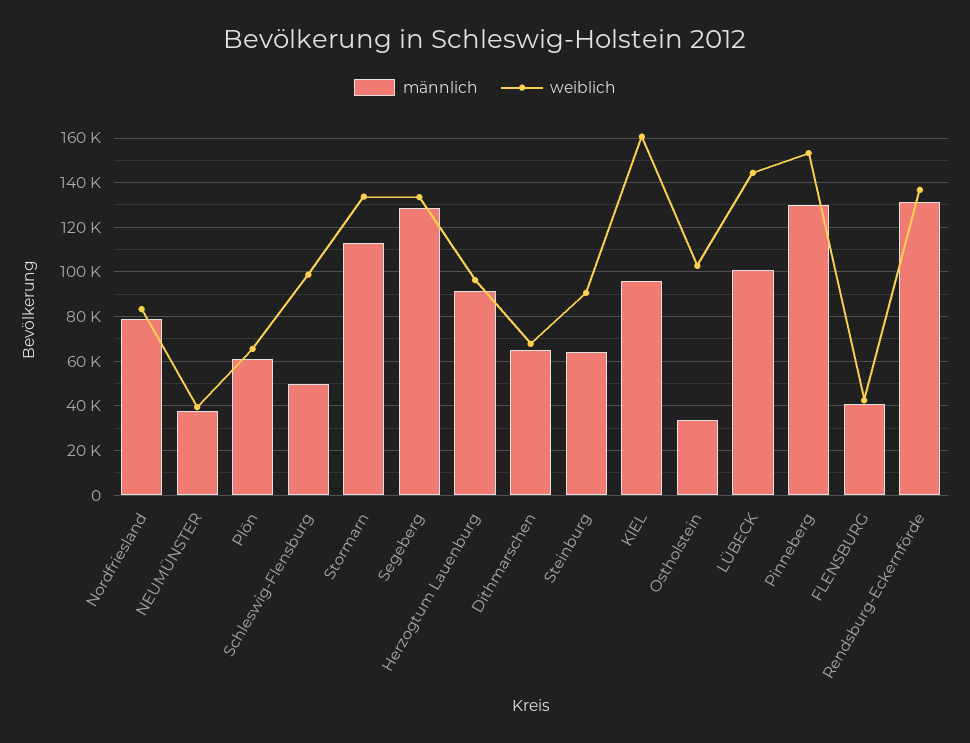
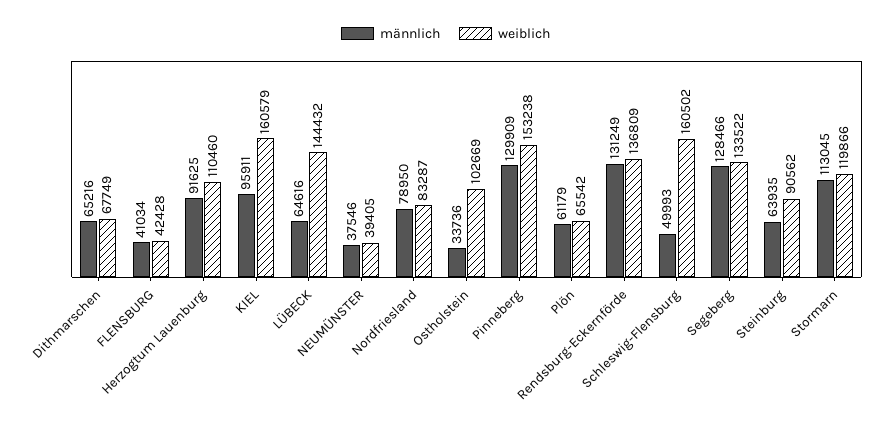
weiblich, Schleswig-Flensburg: 100000 -> 160502
weiblich, Stormarn: 135000 -> 119866
weiblich, Herzogtum Lauenburg: 95000 -> 110460
männlich, LÜBECK: 100000 -> 64616

